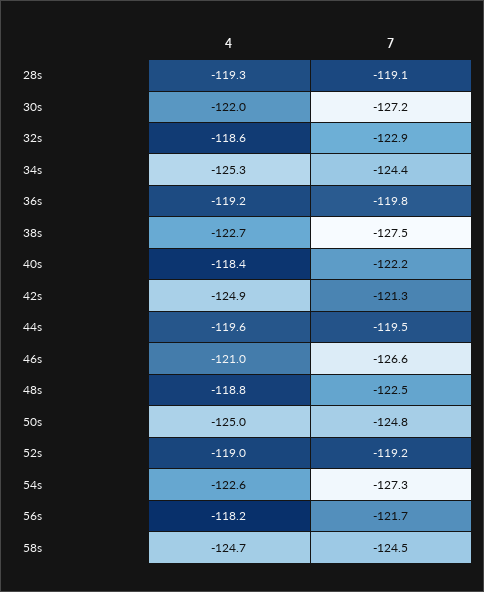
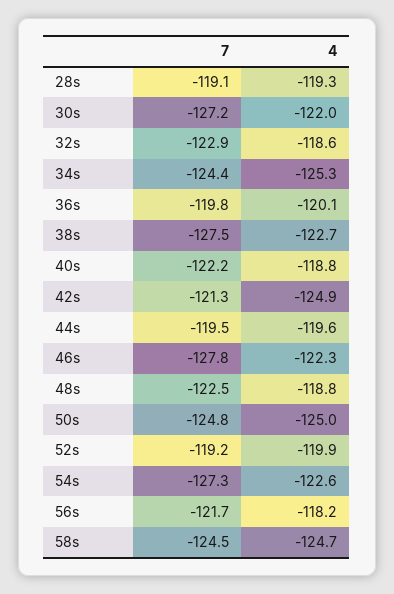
4, 36s: -119.2 -> -120.1
4, 40s: -118.4 -> -118.8
4, 46s: -121 -> -122.3
7, 46s: -126.6 -> -127.8
4, 52s: -119 -> -119.9

